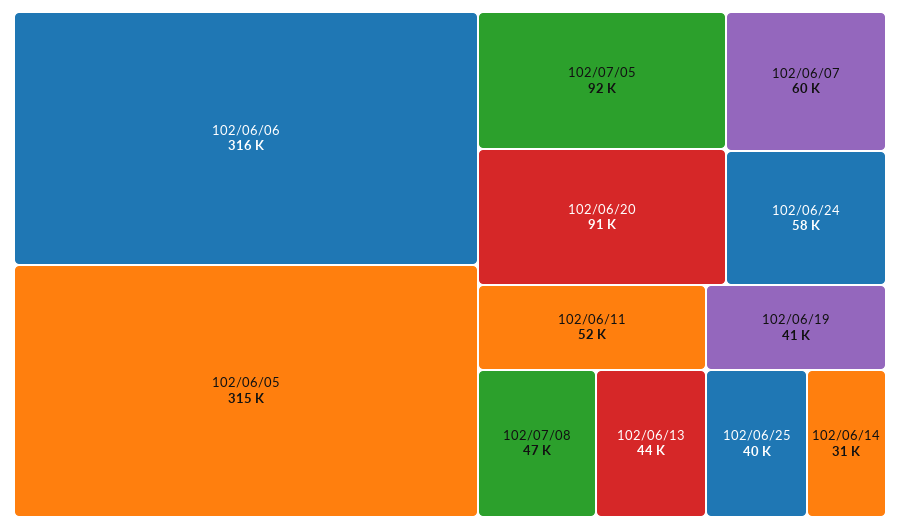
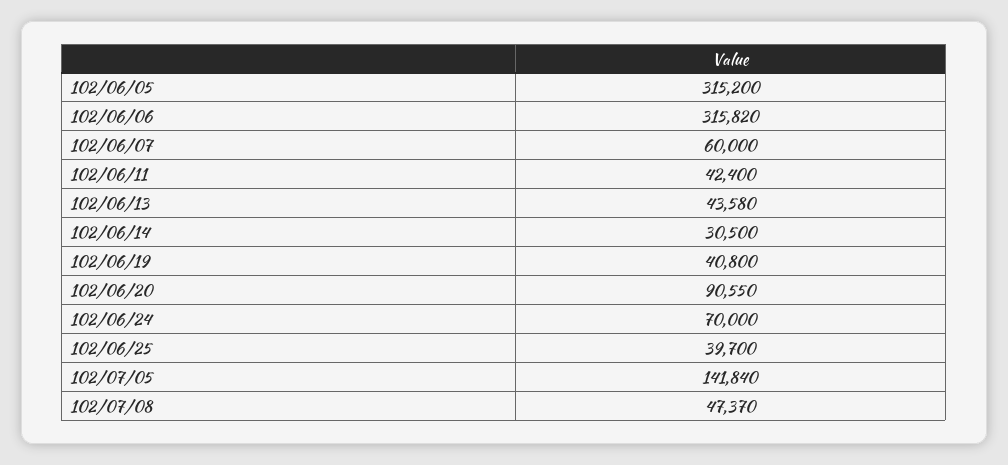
102/07/05: 92000 -> 141840
102/06/24: 58000 -> 70000
102/06/11: 52000 -> 42400

